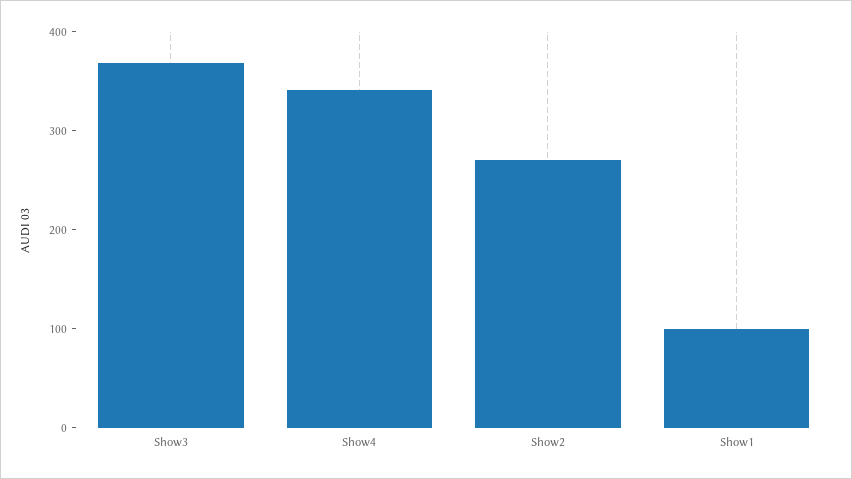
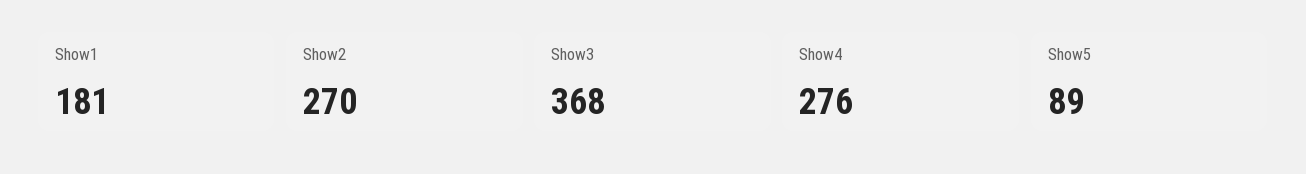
Show4: 340 -> 276
Show1: 100 -> 181
Show5: none -> 89

